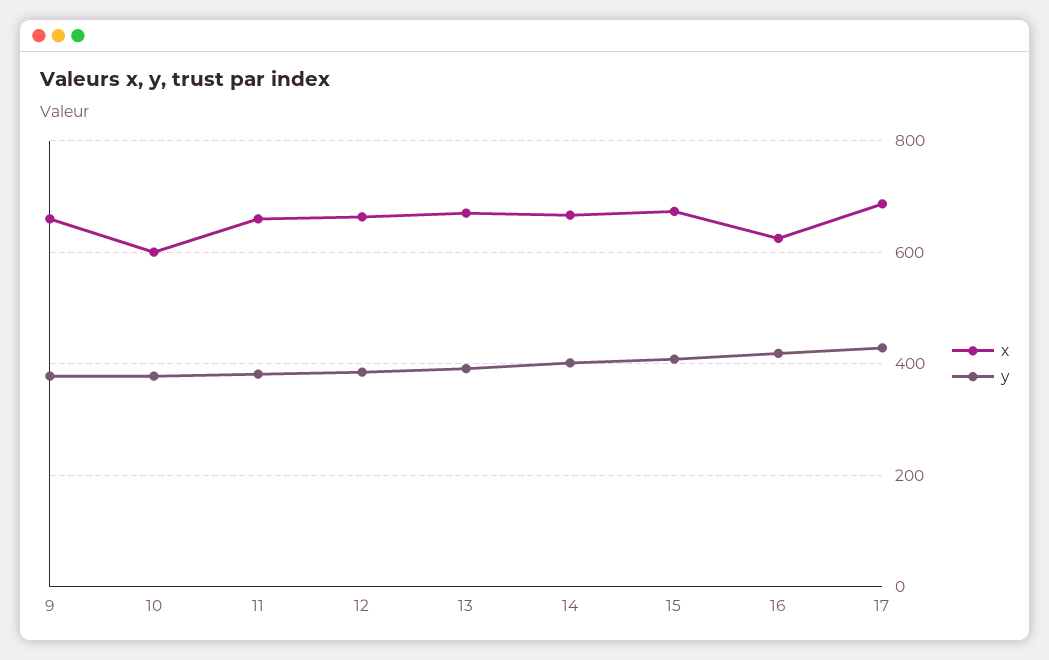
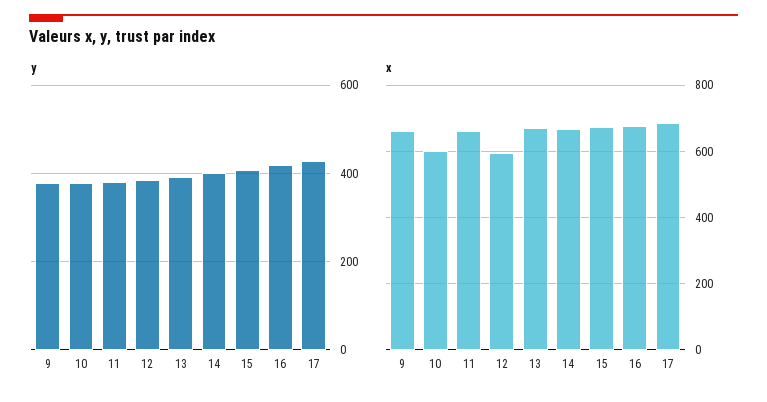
x, 12: 660 -> 600
x, 16: 620 -> 680

